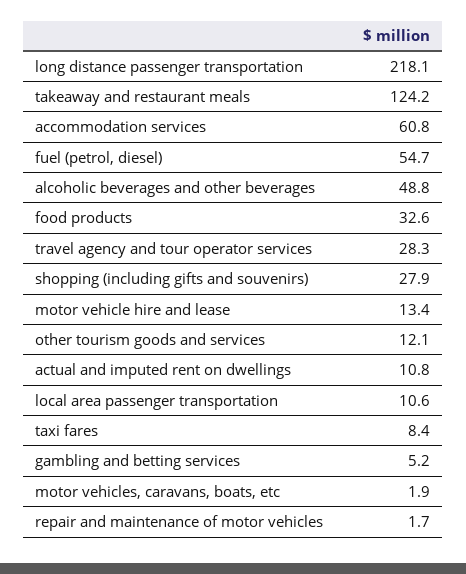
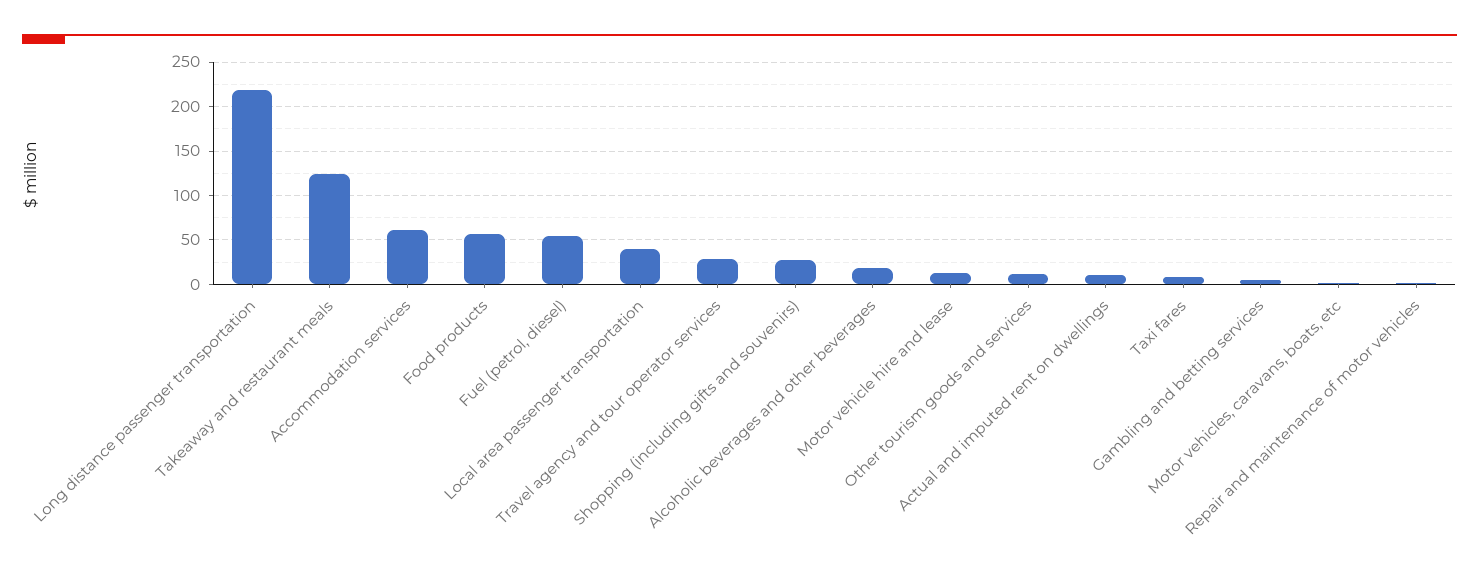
alcoholic beverages and other beverages: 48.8 -> 20
food products: 32.6 -> 60
local area passenger transportation: 10.6 -> 40

